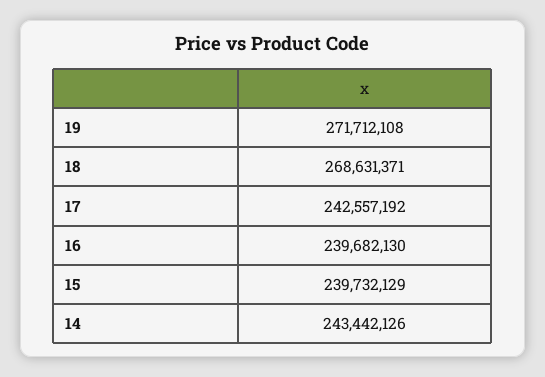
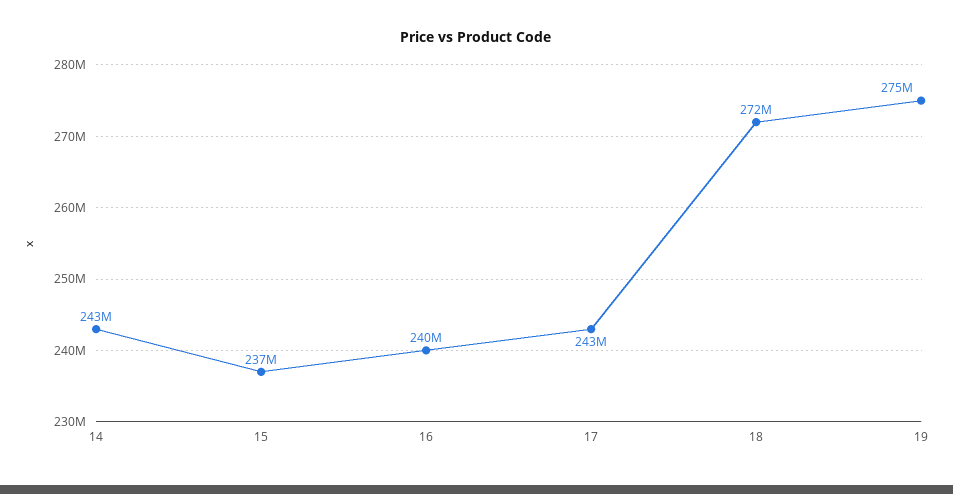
19: 271712108 -> 275000000
18: 268631371 -> 272000000
15: 239732129 -> 237000000

